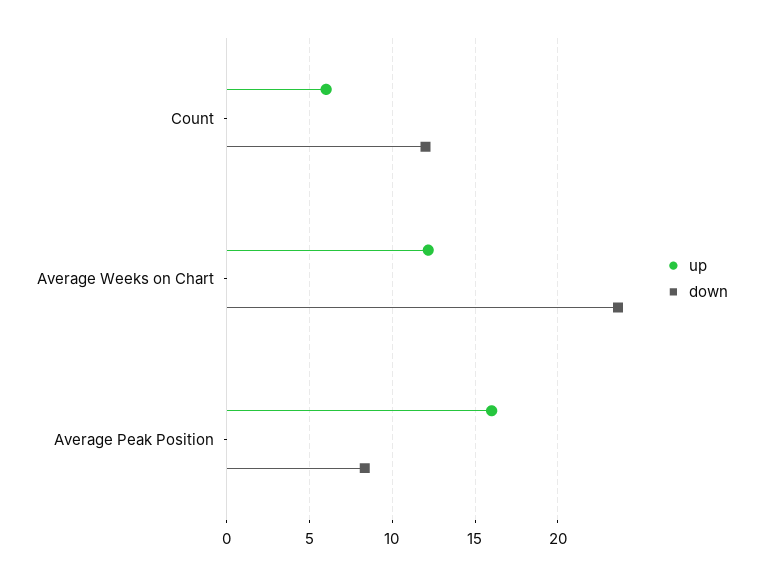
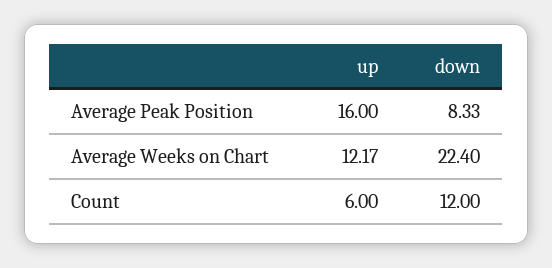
down, Average Weeks on Chart: 23.5 -> 22.4

